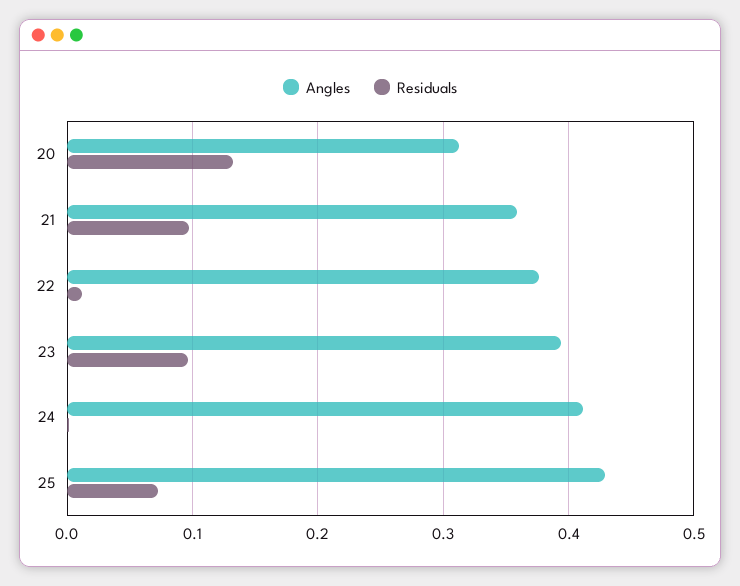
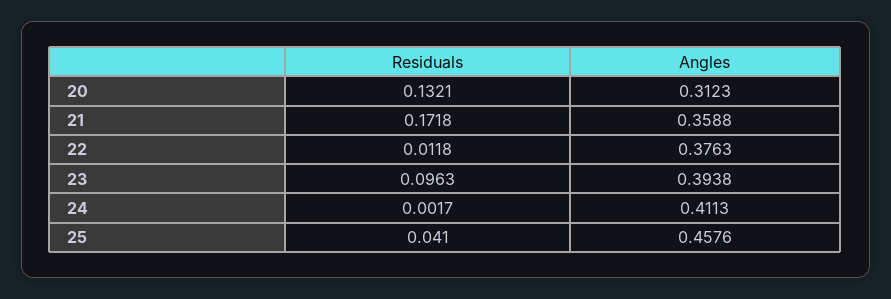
Residuals, 21: 0.1 -> 0.1718
Angles, 25: 0.43 -> 0.4576
Residuals, 25: 0.07 -> 0.041

